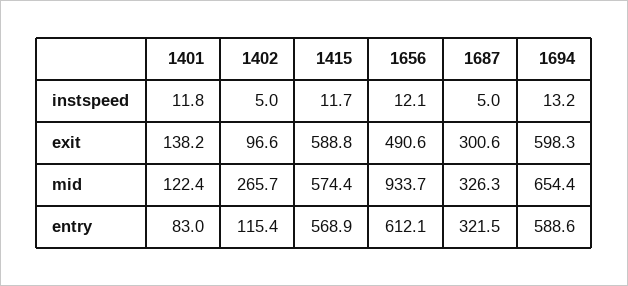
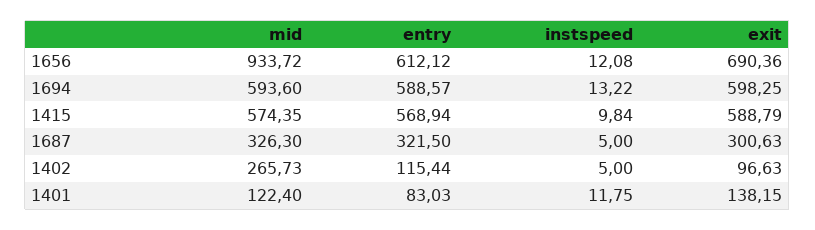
1415, instspeed: 11.7 -> 9.84
1656, exit: 490.6 -> 690.36
1694, mid: 654.4 -> 593.6

